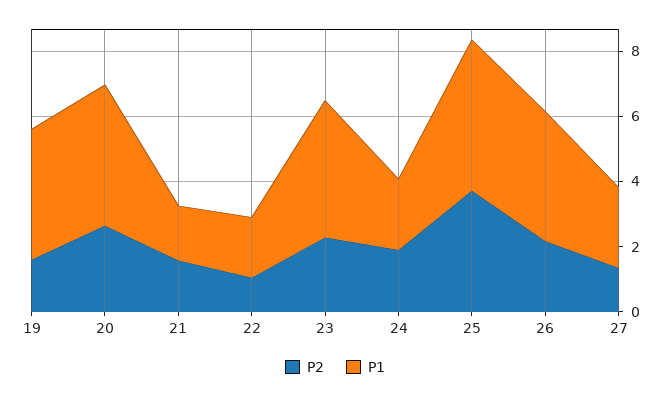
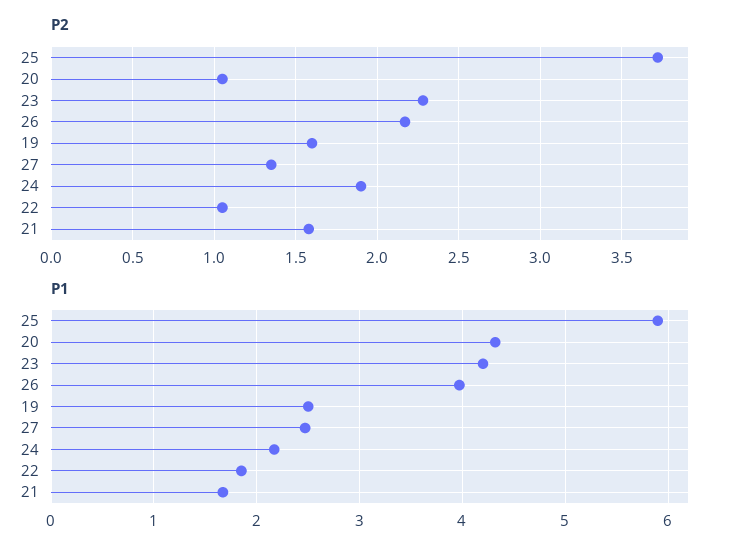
P1, 19: 4 -> 2.5
P2, 20: 2.5 -> 1.05
P1, 25: 4.5 -> 5.9

